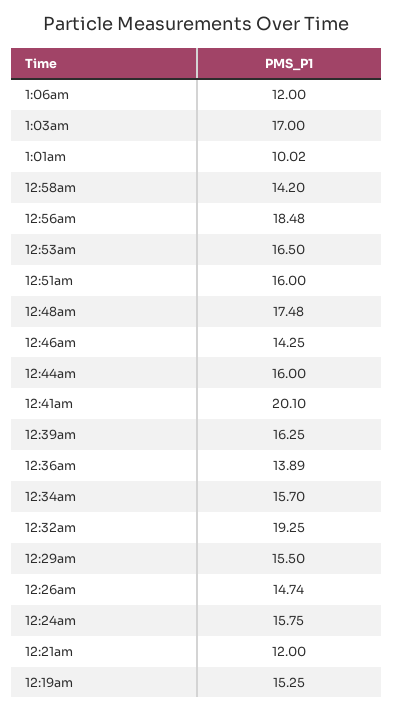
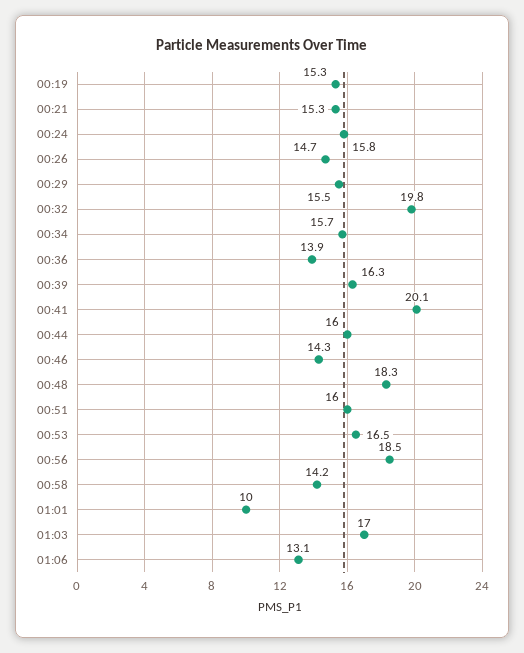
1:06am: 12 -> 13.1
12:48am: 17.48 -> 18.3
12:32am: 19.25 -> 19.8
12:21am: 12 -> 15.3

